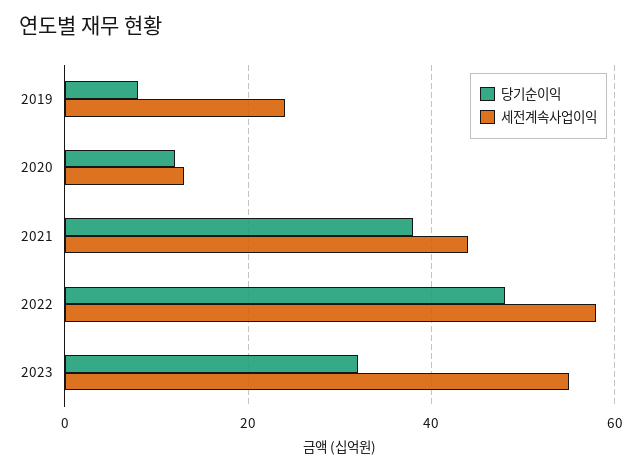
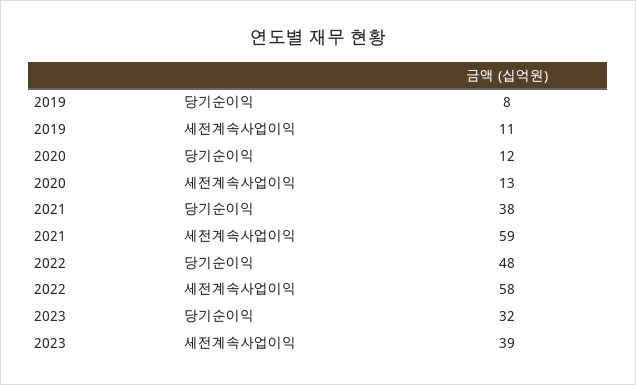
세전계속사업이익, 2019: 25 -> 11
세전계속사업이익, 2021: 45 -> 59
세전계속사업이익, 2023: 55 -> 39

